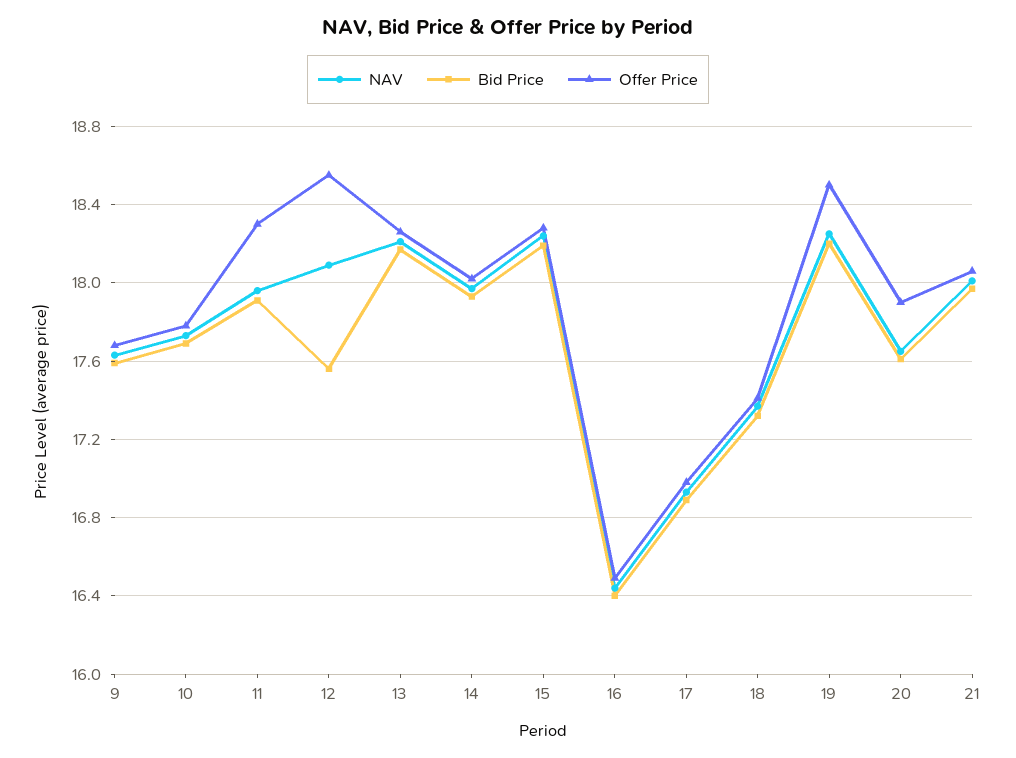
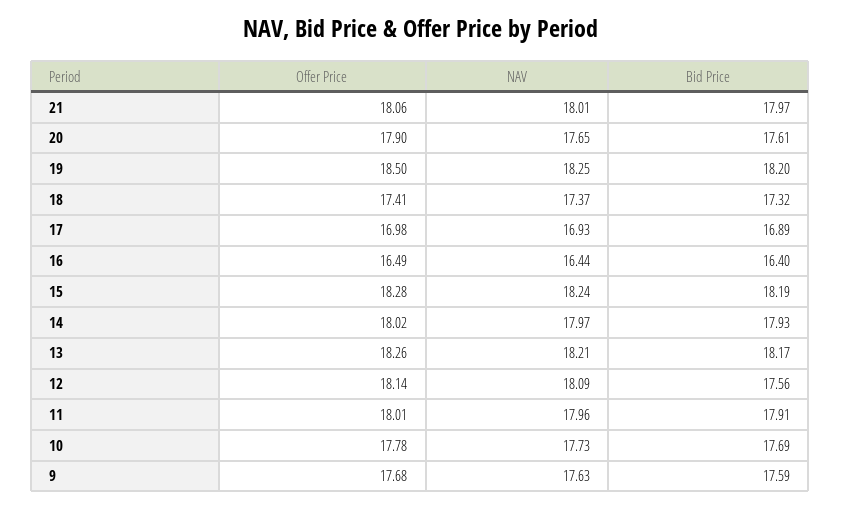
Offer Price, 11: 18.3 -> 18.01
Offer Price, 12: 18.55 -> 18.14

